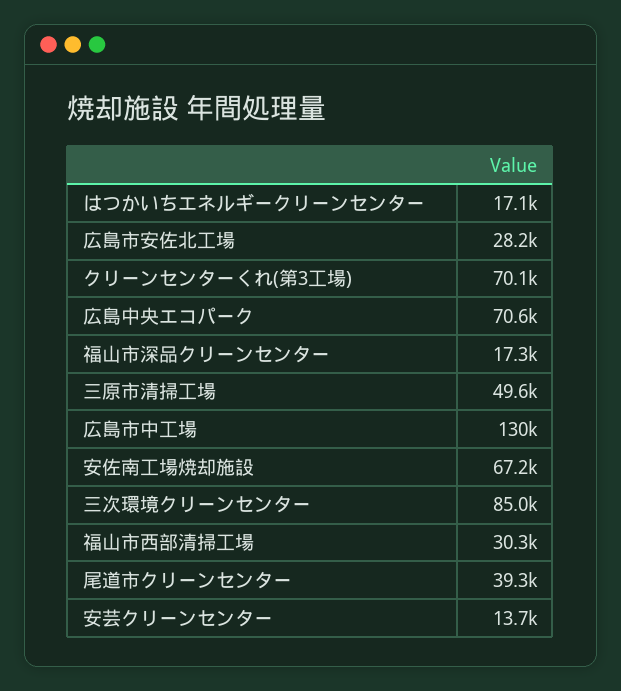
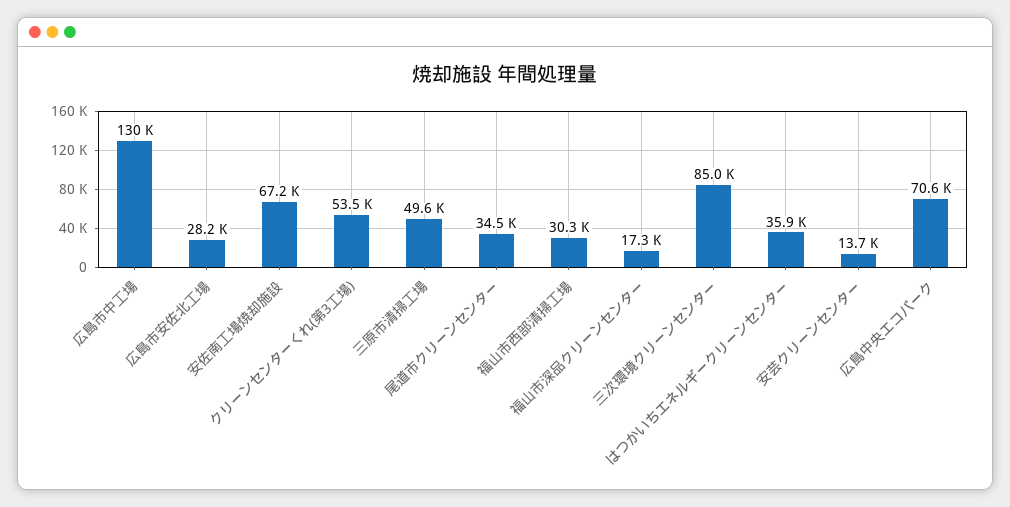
はつかいちエネルギークリーンセンター: 17100 -> 35900
クリーンセンターくれ(第3工場): 70100 -> 53500
尾道市クリーンセンター: 39300 -> 34500

